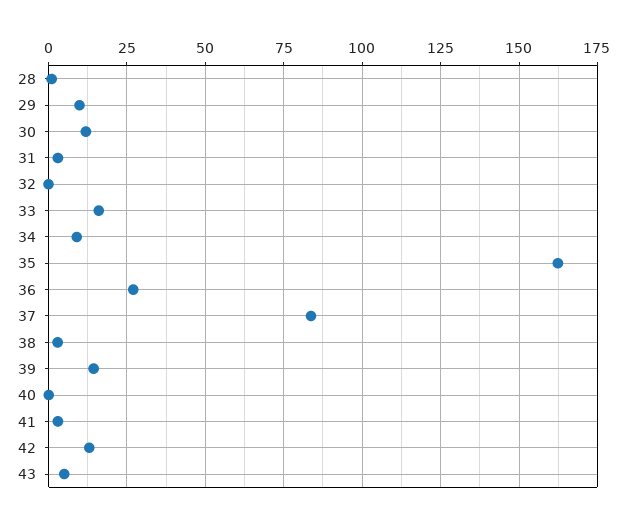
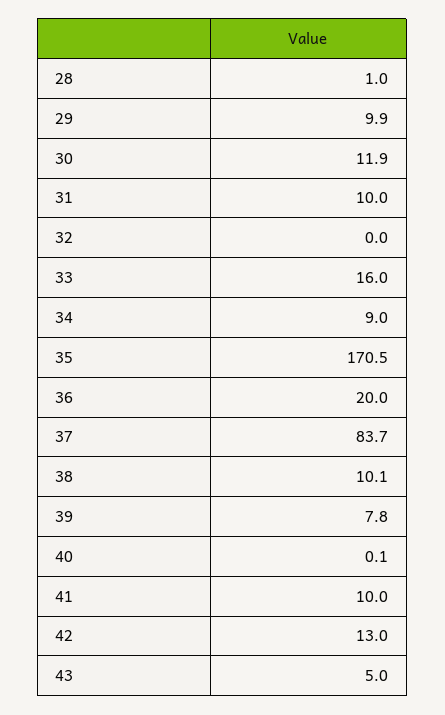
31: 2.5 -> 10
35: 162.5 -> 170.5
36: 27.5 -> 20
38: 2.5 -> 10.1
39: 15 -> 7.8
41: 2.5 -> 10

